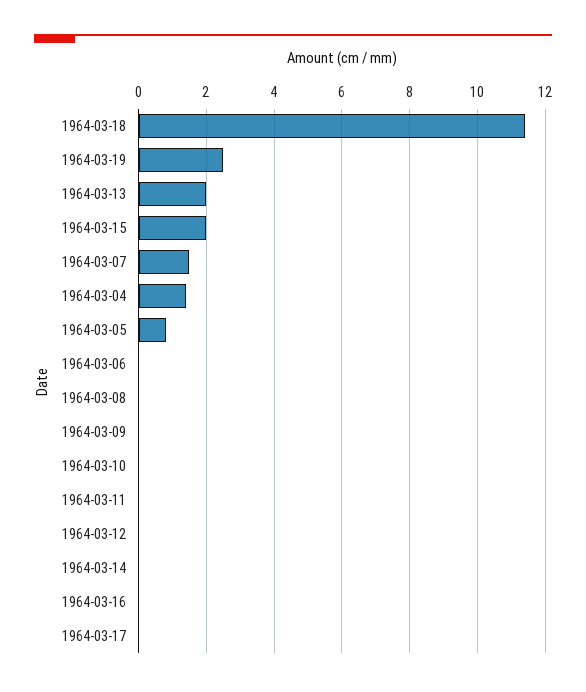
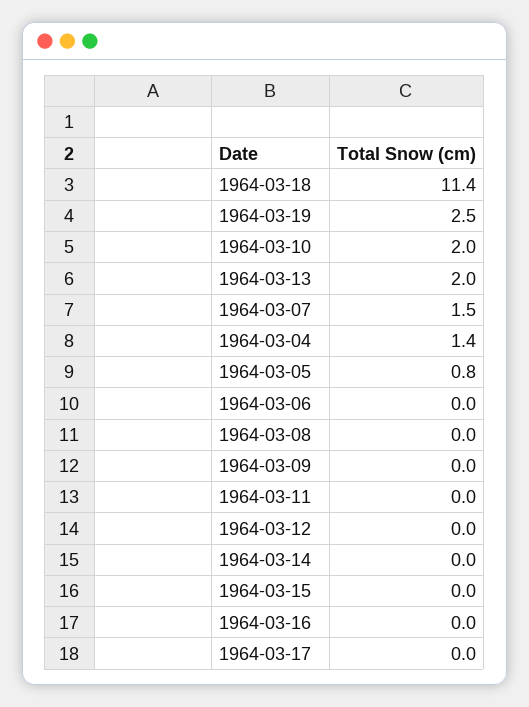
1964-03-15: 2 -> 0
1964-03-10: 0 -> 2

